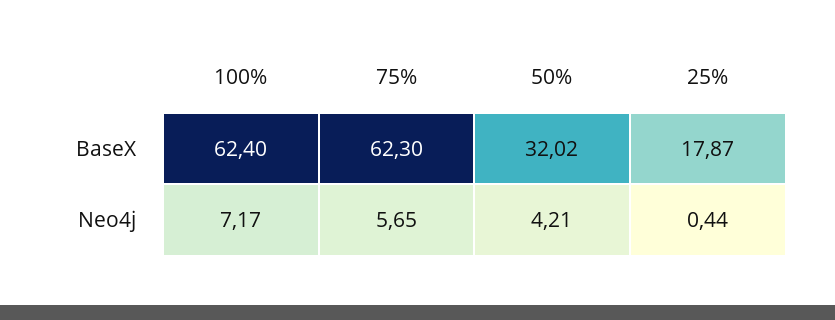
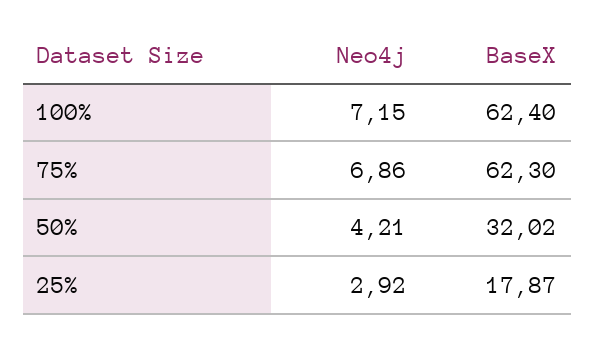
100%, Neo4j: 7.17 -> 7.15
75%, Neo4j: 5.65 -> 6.86
25%, Neo4j: 0.44 -> 2.92

